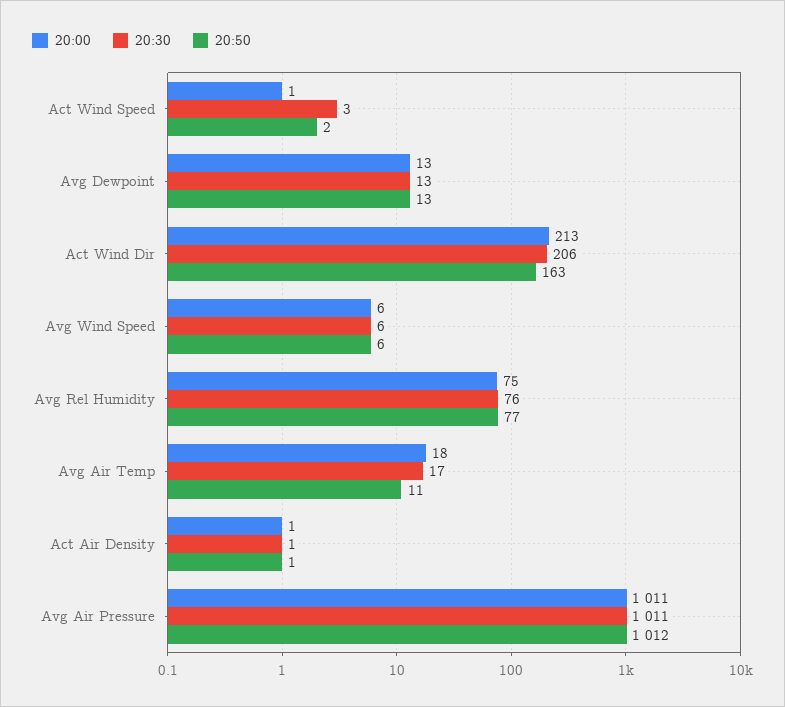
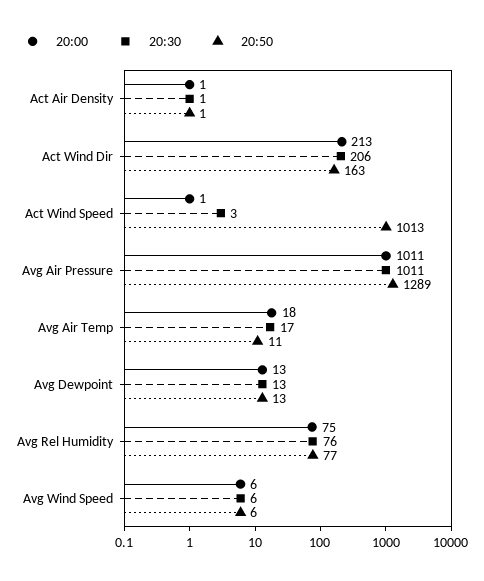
20:50, Act Wind Speed: 2 -> 1013
20:50, Avg Air Pressure: 1012 -> 1289

